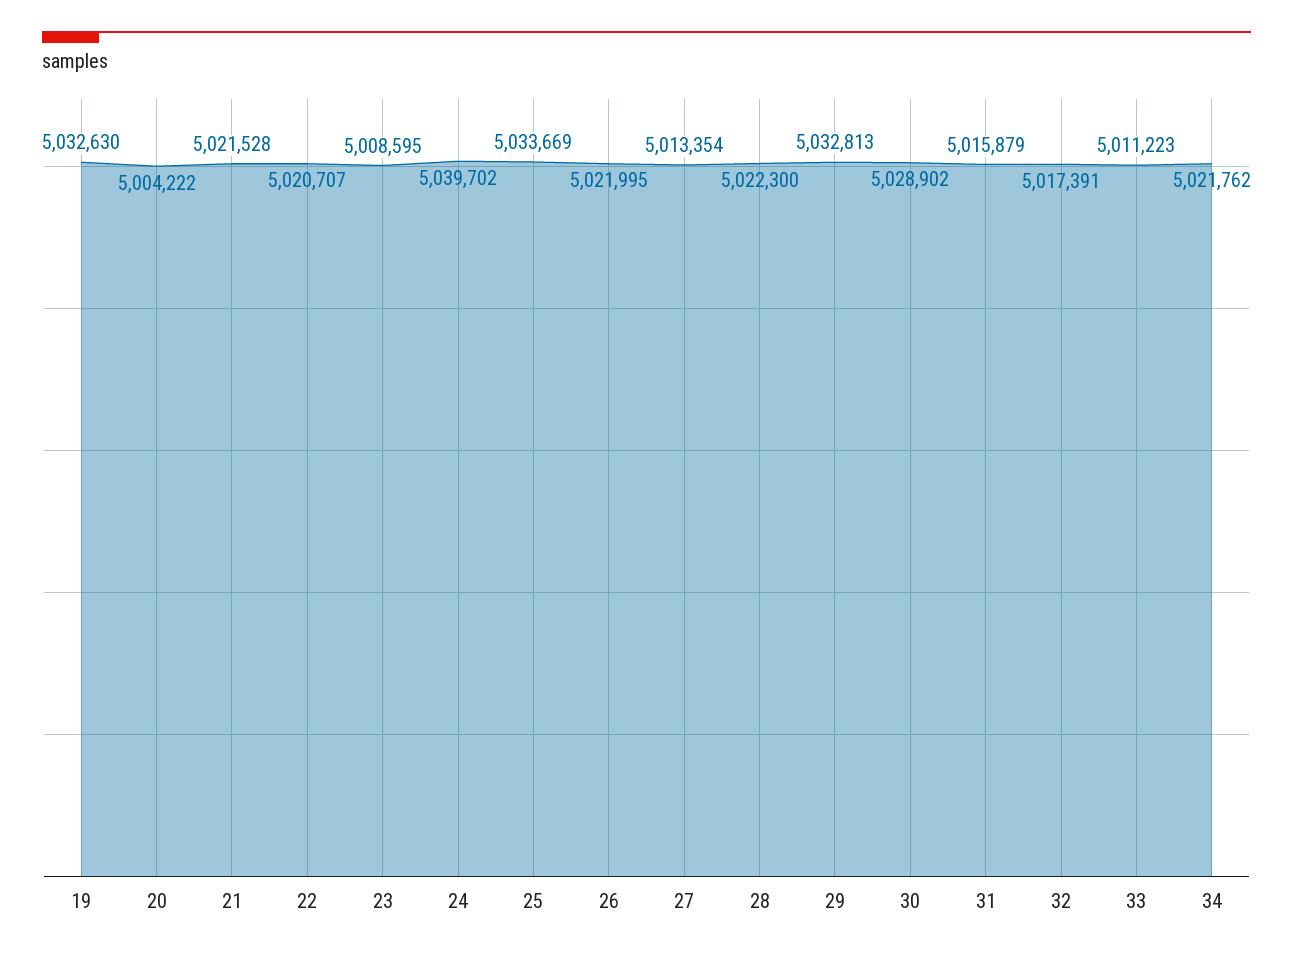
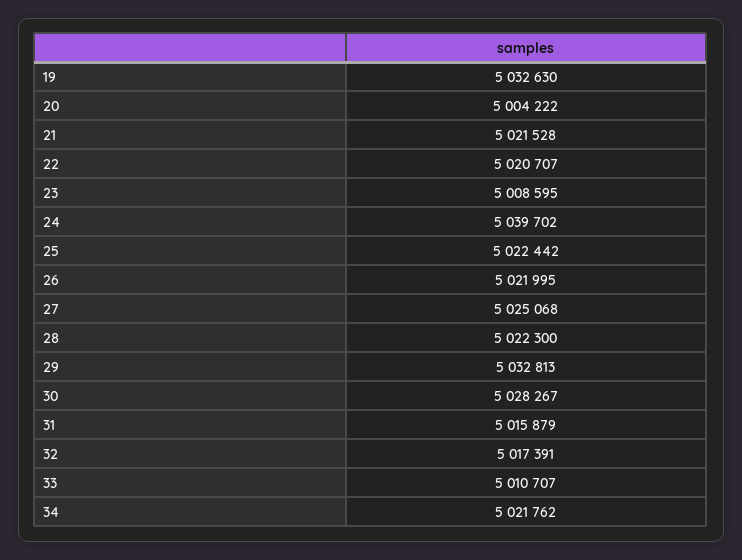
25: 5033669 -> 5022442
27: 5013354 -> 5025068
30: 5028902 -> 5028267
33: 5011223 -> 5010707

